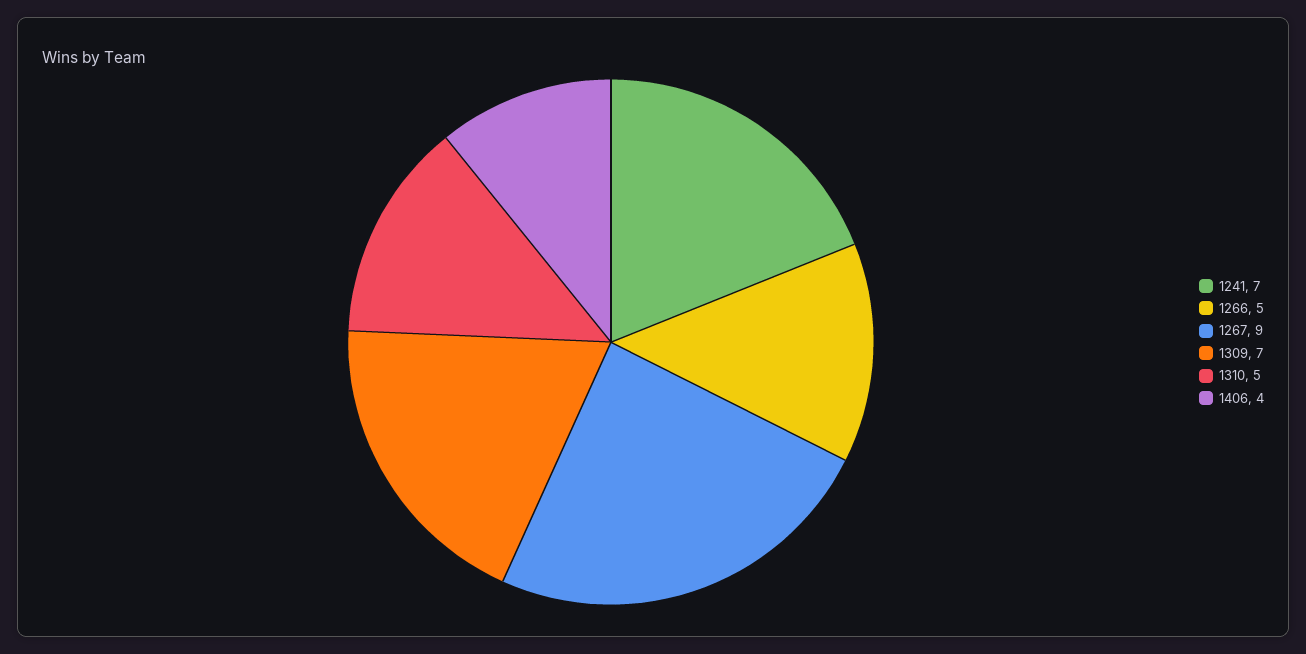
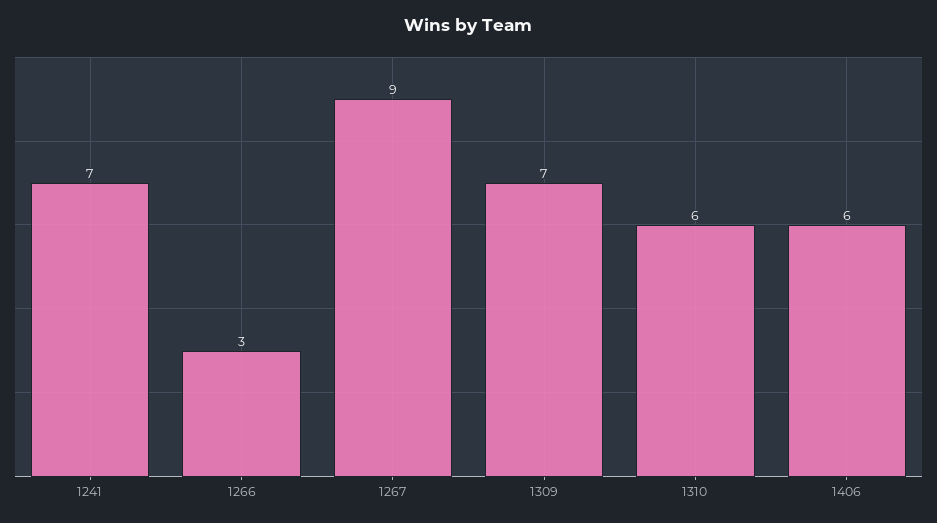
1266: 5 -> 3
1310: 5 -> 6
1406: 4 -> 6

